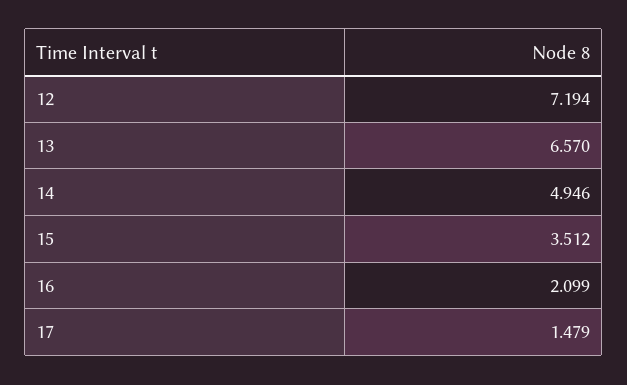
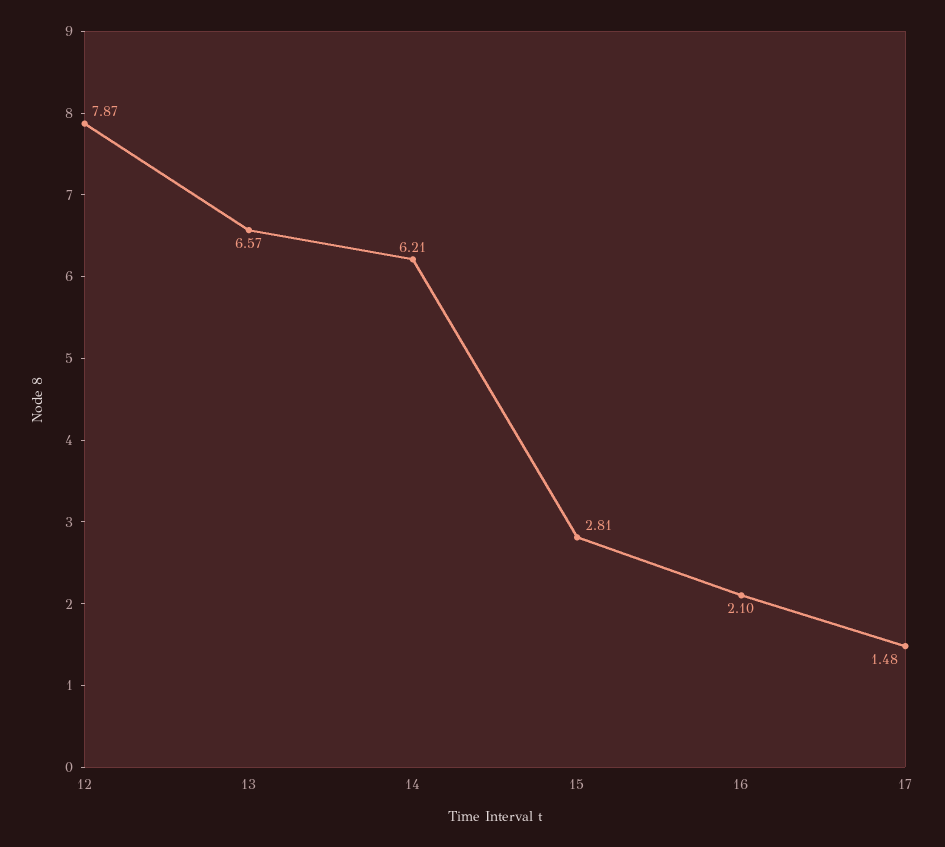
12: 7.194 -> 7.87
14: 4.946 -> 6.21
15: 3.512 -> 2.81

